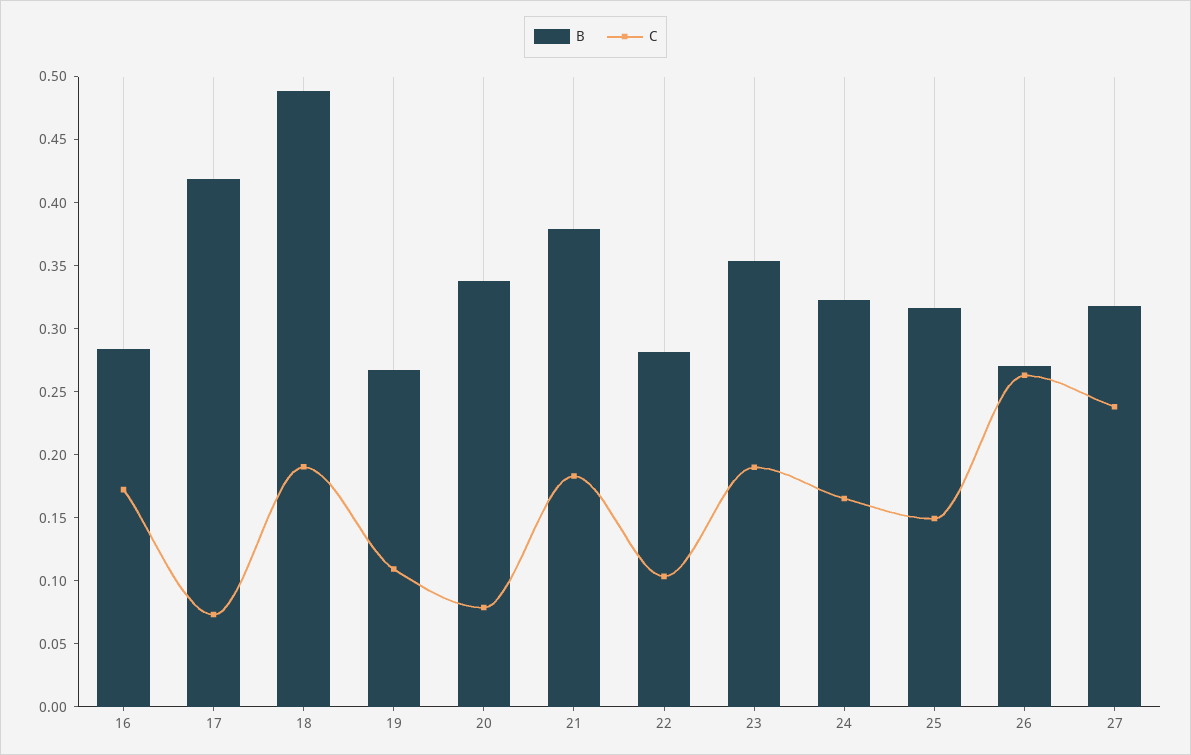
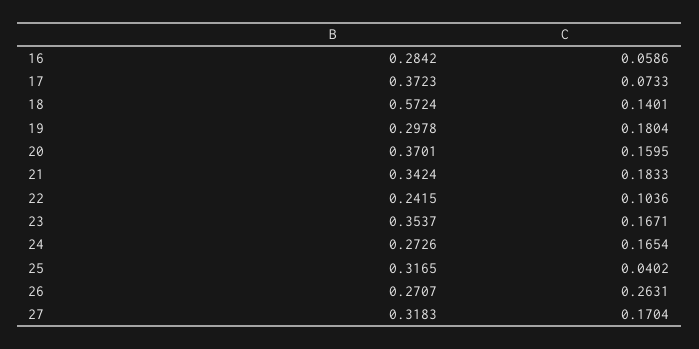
C, 16: 0.17 -> 0.0586
B, 17: 0.42 -> 0.3723
B, 18: 0.49 -> 0.5724
C, 18: 0.19 -> 0.1401
B, 19: 0.27 -> 0.2978
C, 19: 0.11 -> 0.1804
B, 20: 0.34 -> 0.3701
C, 20: 0.08 -> 0.1595
B, 21: 0.38 -> 0.3424
B, 22: 0.28 -> 0.2415
C, 23: 0.19 -> 0.1671
B, 24: 0.32 -> 0.2726
C, 25: 0.15 -> 0.0402
C, 27: 0.24 -> 0.1704

